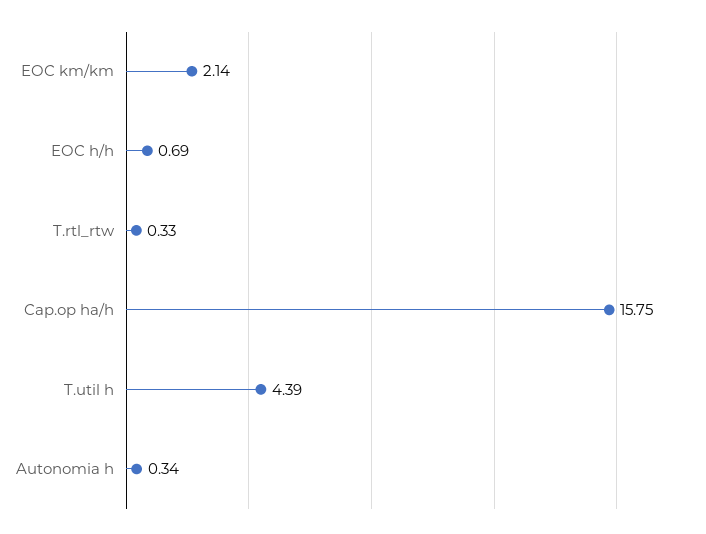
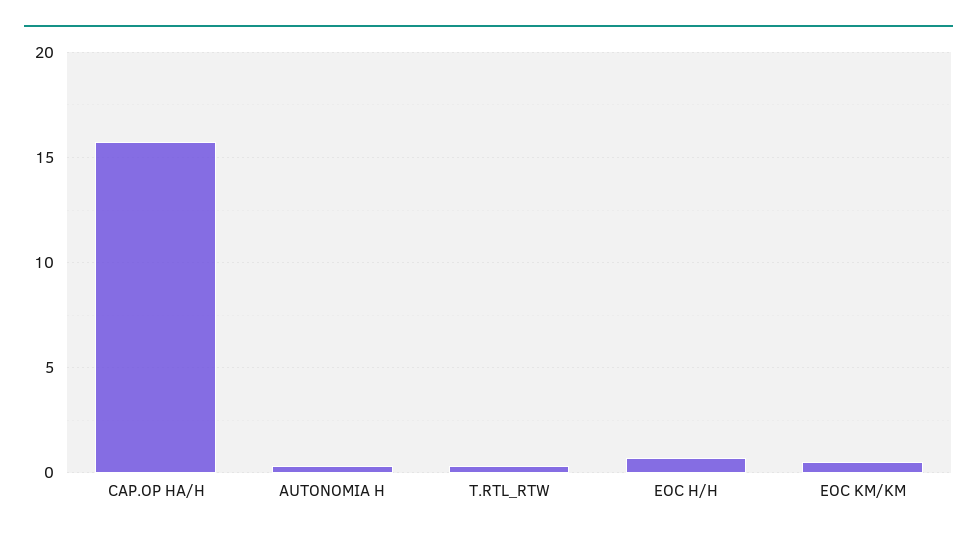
EOC km/km: 2.14 -> 0.5
T.util h: 4.39 -> none

